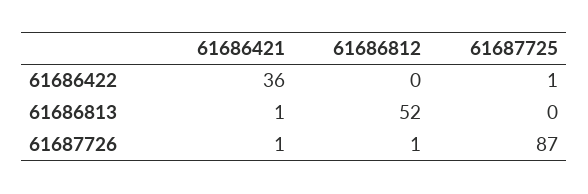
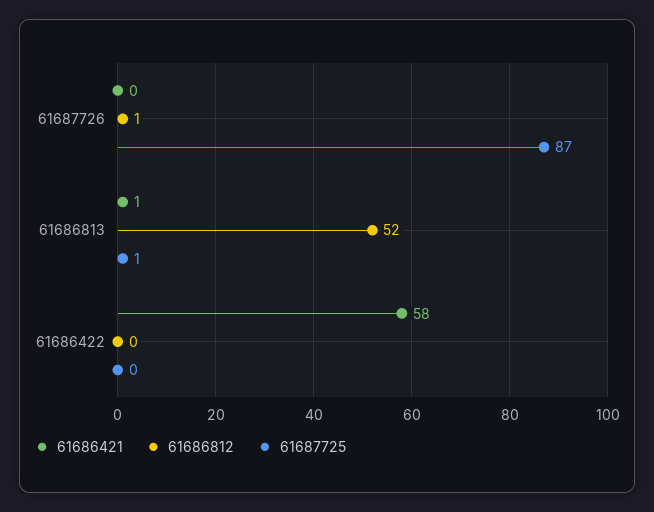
61686421, 61686422: 36 -> 58
61687725, 61686422: 1 -> 0
61687725, 61686813: 0 -> 1
61686421, 61687726: 1 -> 0

